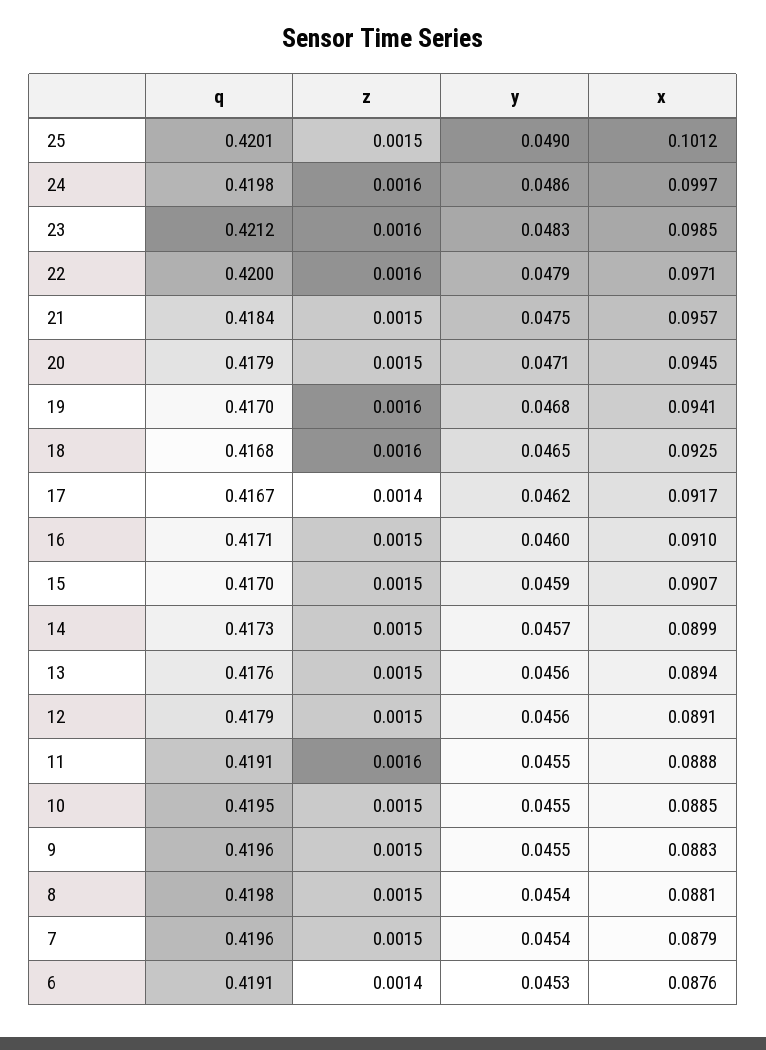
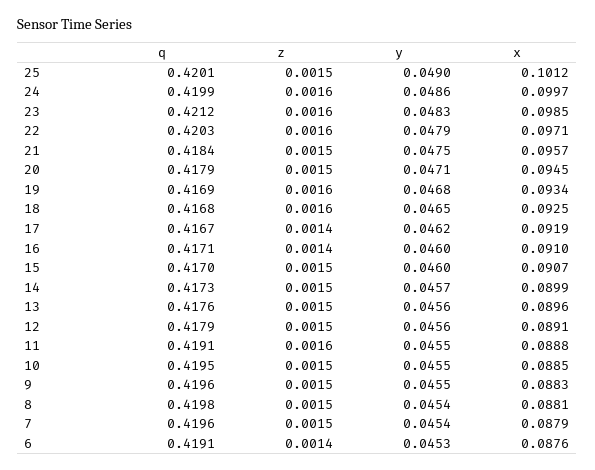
q, 24: 0.4198 -> 0.4199
q, 22: 0.42 -> 0.4203
q, 19: 0.417 -> 0.4169
x, 19: 0.0941 -> 0.0934
x, 17: 0.0917 -> 0.0919
z, 16: 0.0015 -> 0.0014
y, 15: 0.0459 -> 0.046
x, 13: 0.0894 -> 0.0896

